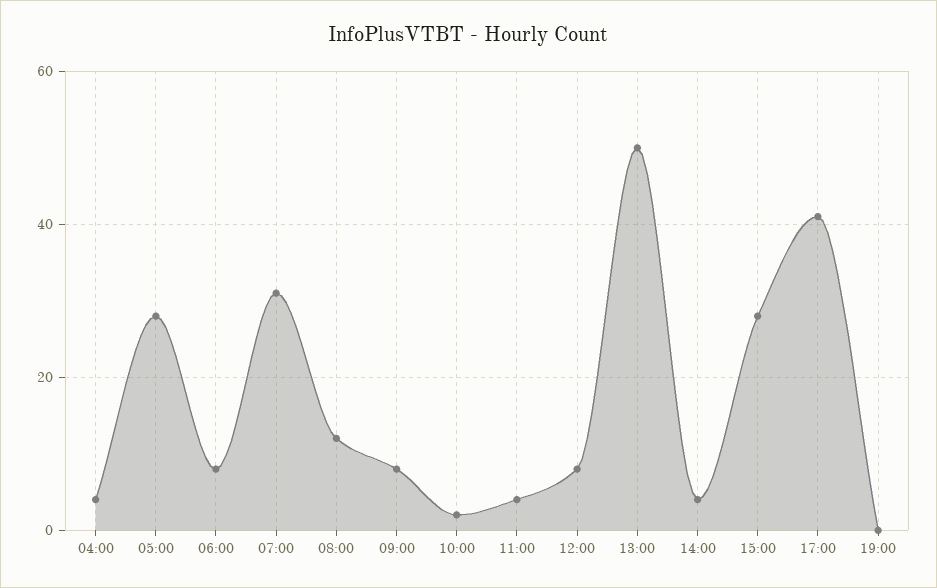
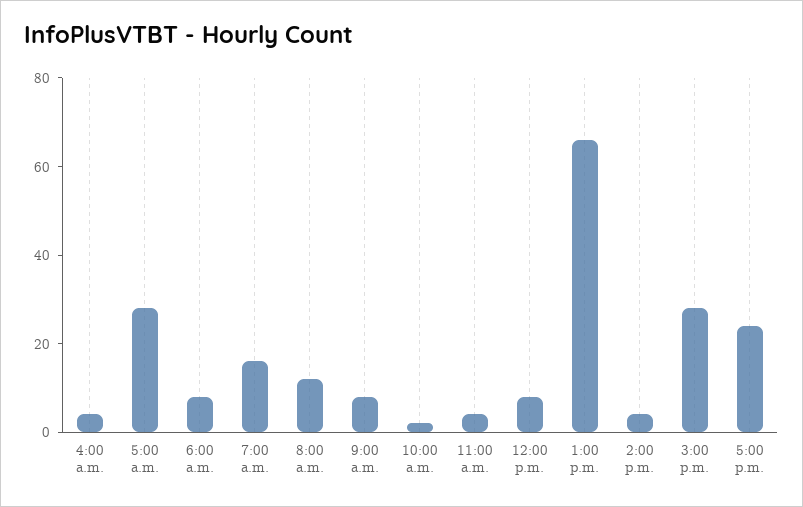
07:00: 30 -> 15
13:00: 50 -> 65
17:00: 40 -> 25
19:00: 0 -> none

